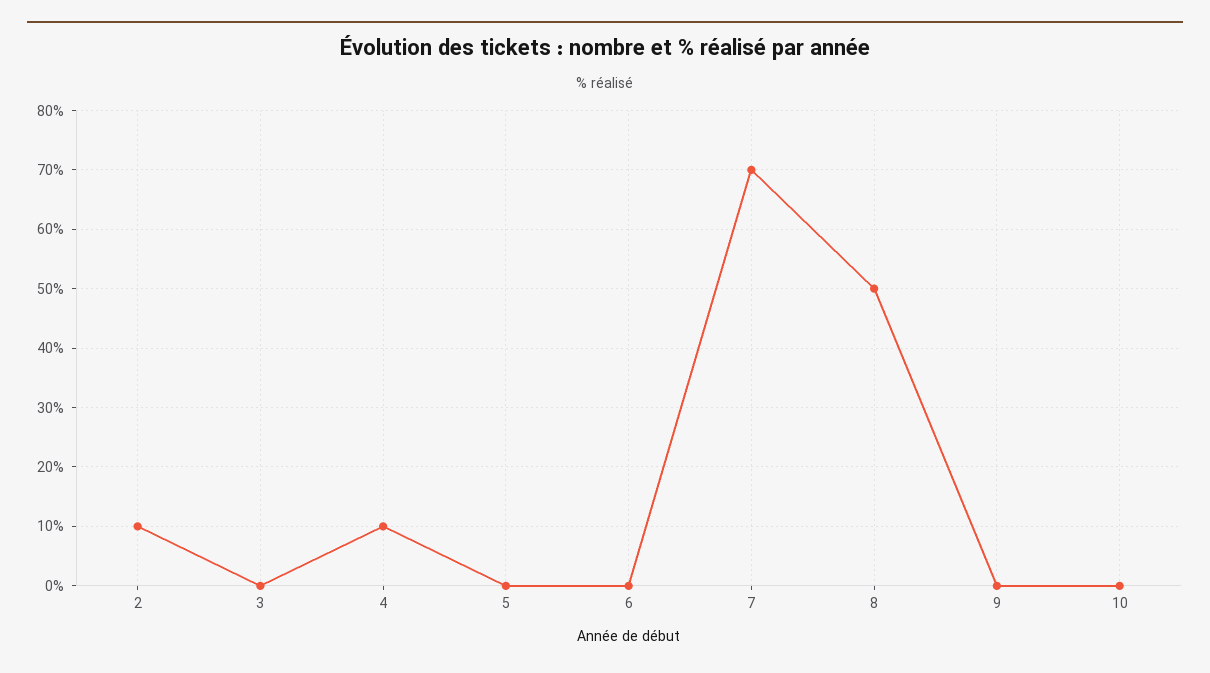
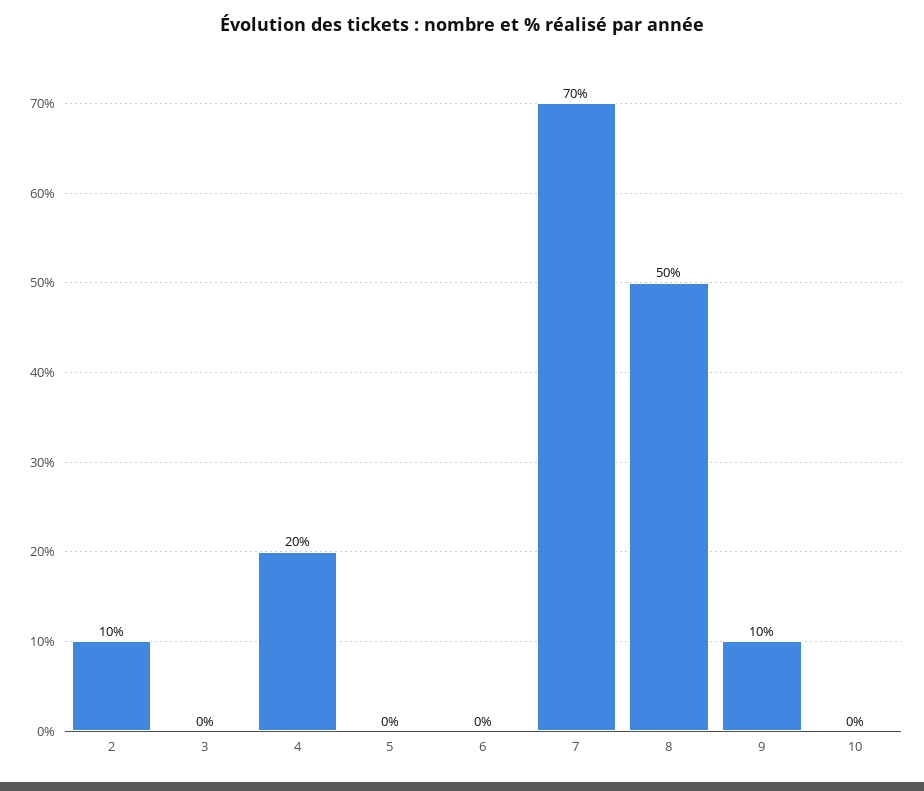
4: 10 -> 20
9: 0 -> 10

